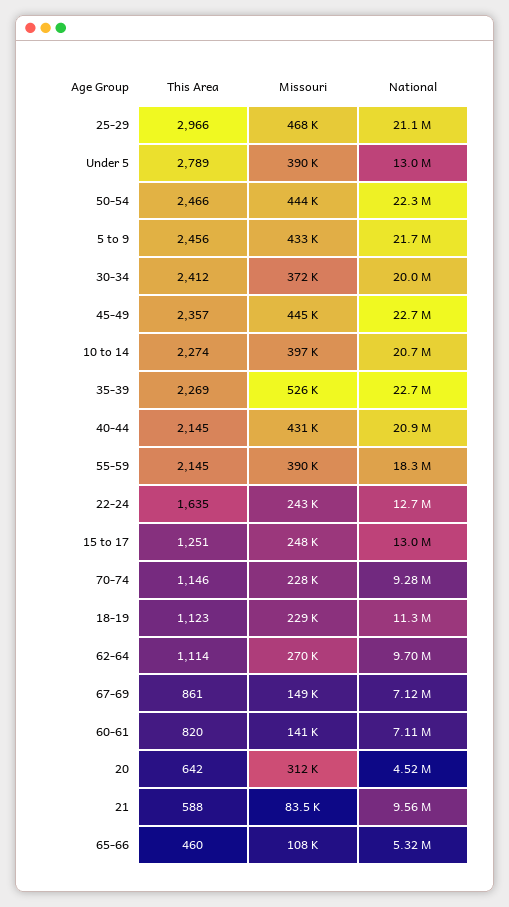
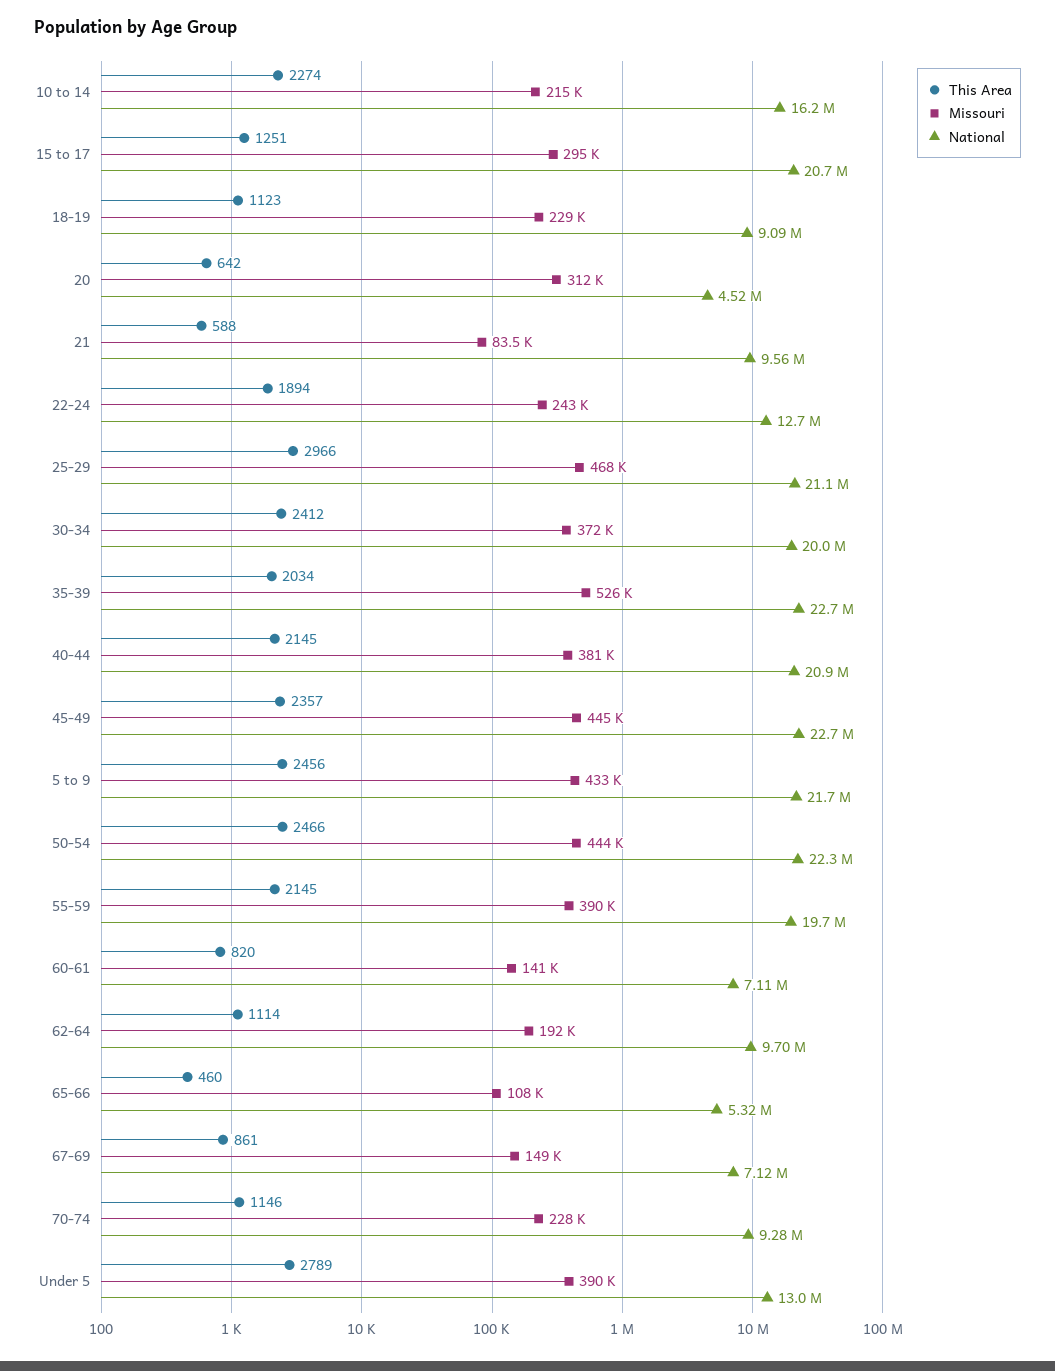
Missouri, 10 to 14: 397000 -> 215000
National, 10 to 14: 20700000 -> 16200000
This Area, 35-39: 2269 -> 2034
Missouri, 40-44: 431000 -> 381000
National, 55-59: 18300000 -> 19700000
This Area, 22-24: 1635 -> 1894
Missouri, 15 to 17: 248000 -> 295000
National, 15 to 17: 13000000 -> 20700000
National, 18-19: 11300000 -> 9090000
Missouri, 62-64: 270000 -> 192000

